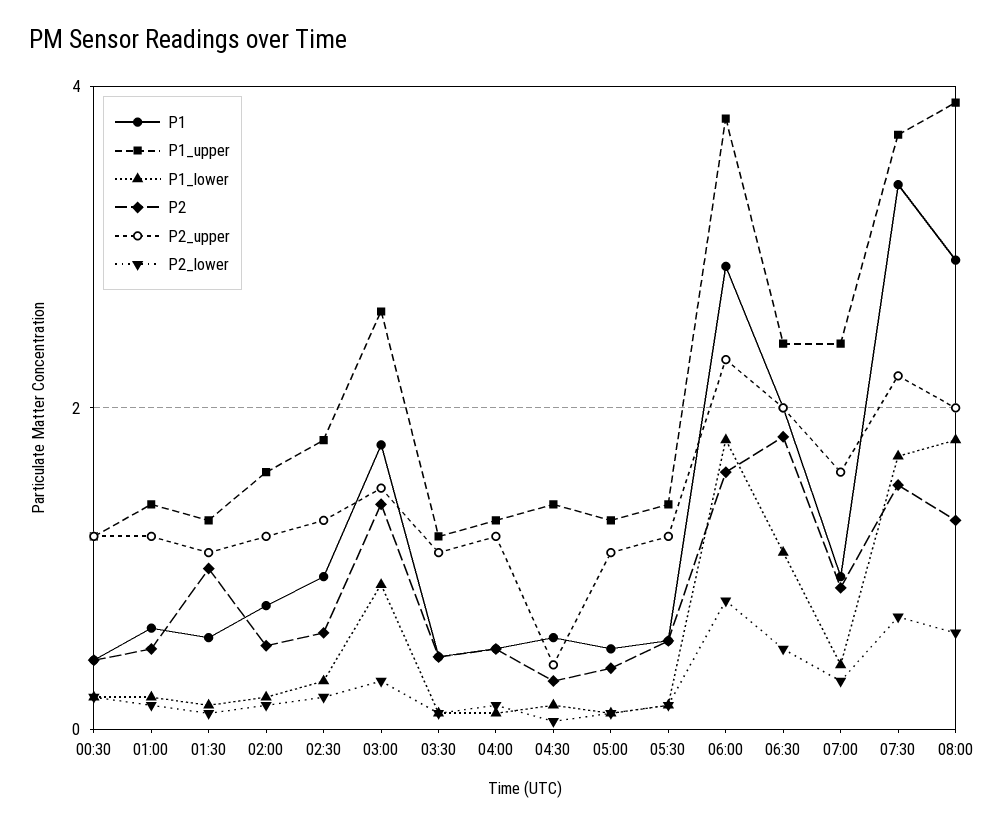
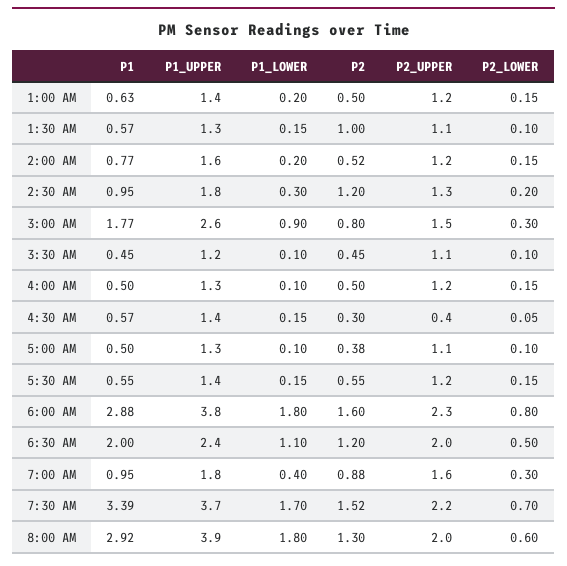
P1, 00:30: 0.4 -> none
P1_upper, 00:30: 1.2 -> none
P1_lower, 00:30: 0.2 -> none
P2, 00:30: 0.4 -> none
P2_upper, 00:30: 1.2 -> none
P2_lower, 00:30: 0.2 -> none
P2, 02:30: 0.6 -> 1.2
P2, 03:00: 1.4 -> 0.8
P2, 06:30: 1.8 -> 1.2
P1_upper, 07:00: 2.4 -> 1.8

